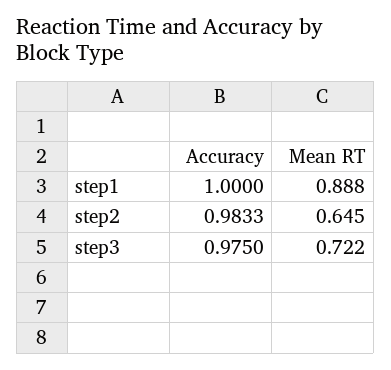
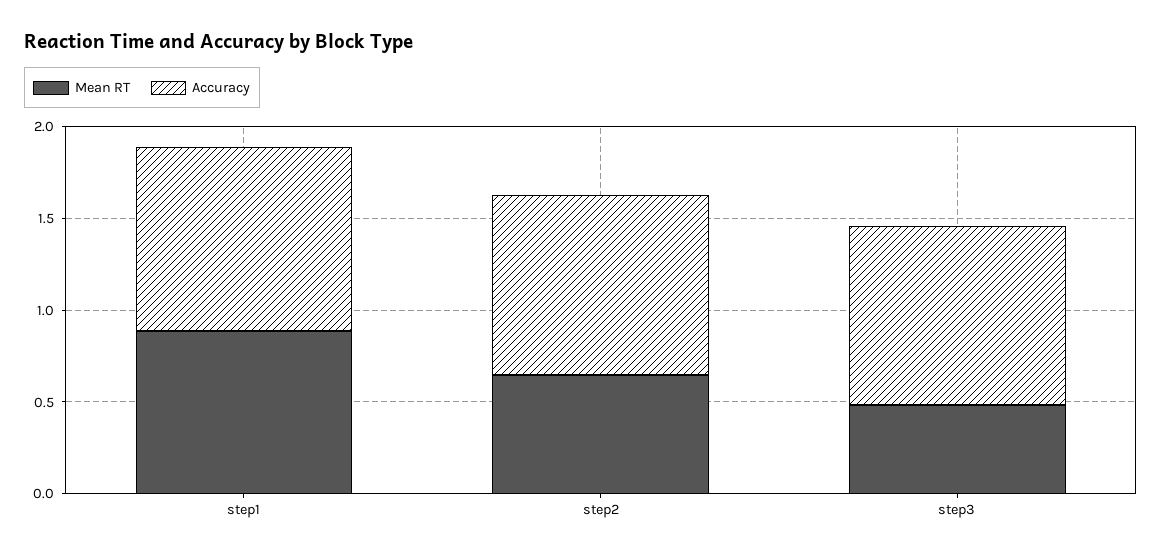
Mean RT, step3: 0.722 -> 0.5

